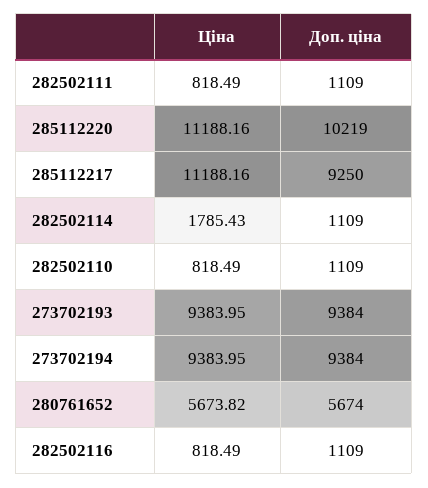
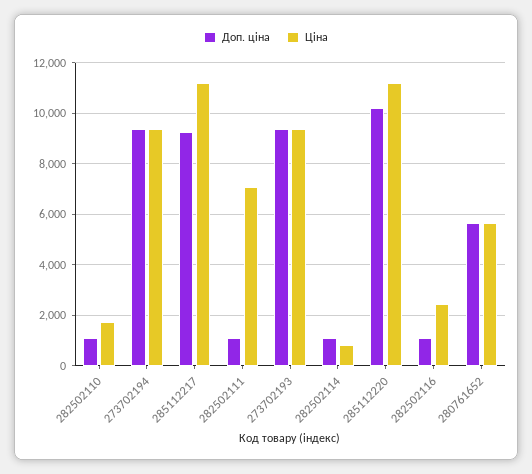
Ціна, 282502111: 818.49 -> 7000
Ціна, 282502114: 1785.43 -> 750
Ціна, 282502110: 818.49 -> 1750
Ціна, 282502116: 818.49 -> 2500

